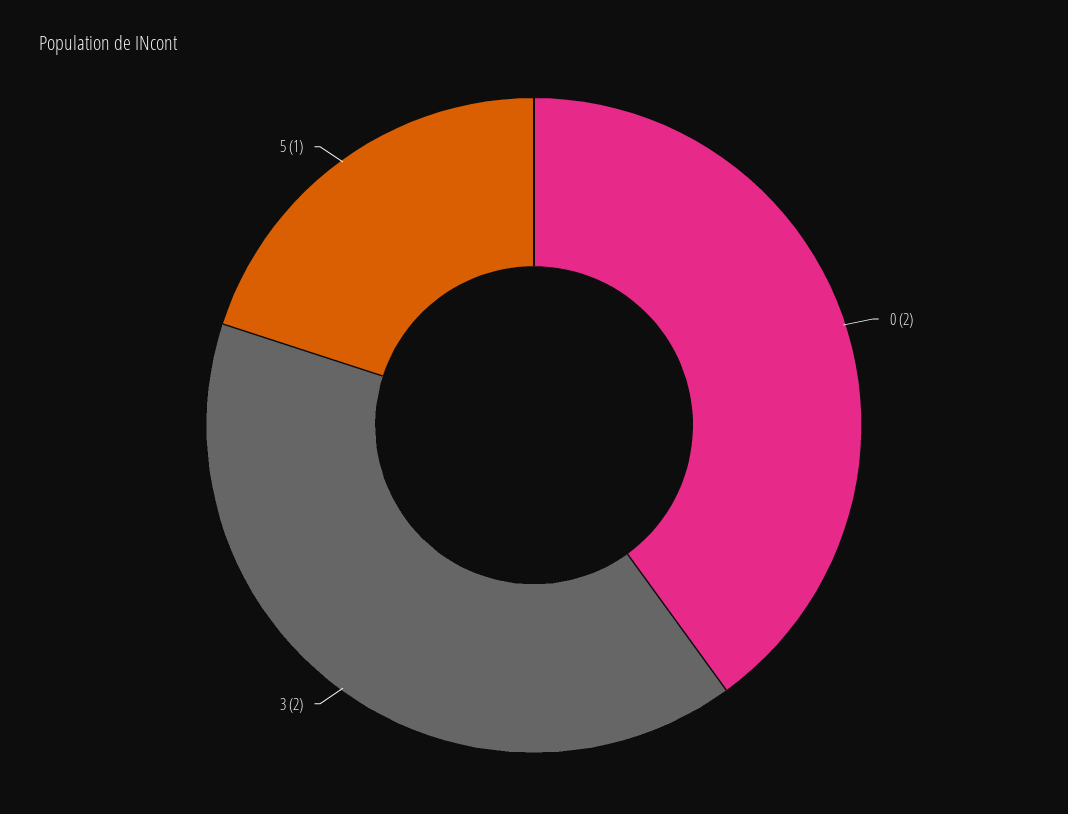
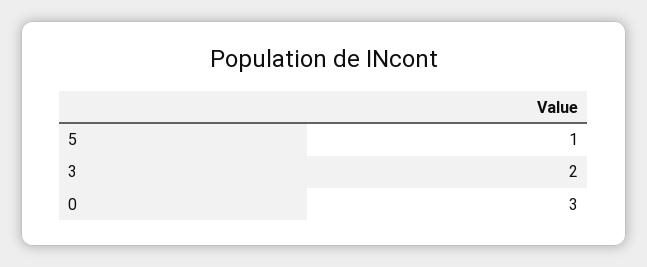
0: 2 -> 3

